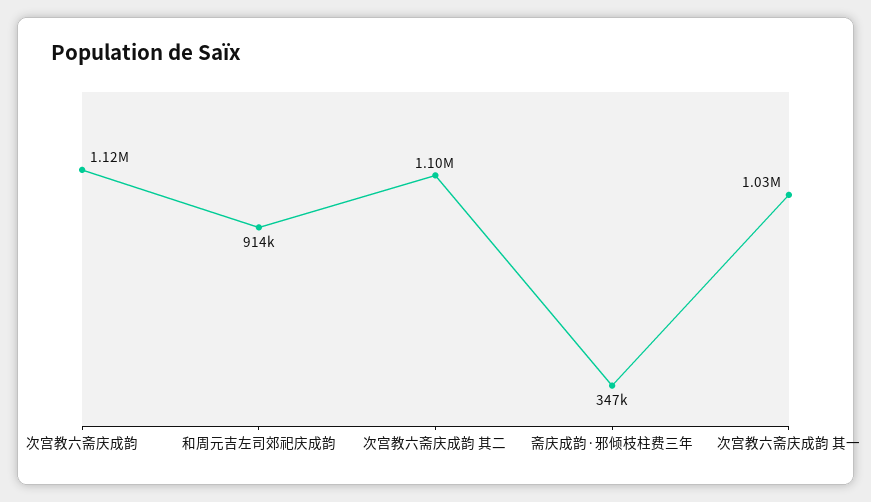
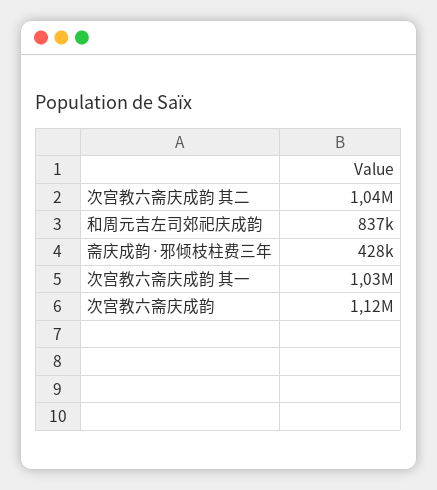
和周元吉左司郊祀庆成韵: 914000 -> 837000
次宫教六斋庆成韵 其二: 1100000 -> 1040000
斋庆成韵·邪倾枝柱费三年: 347000 -> 428000

